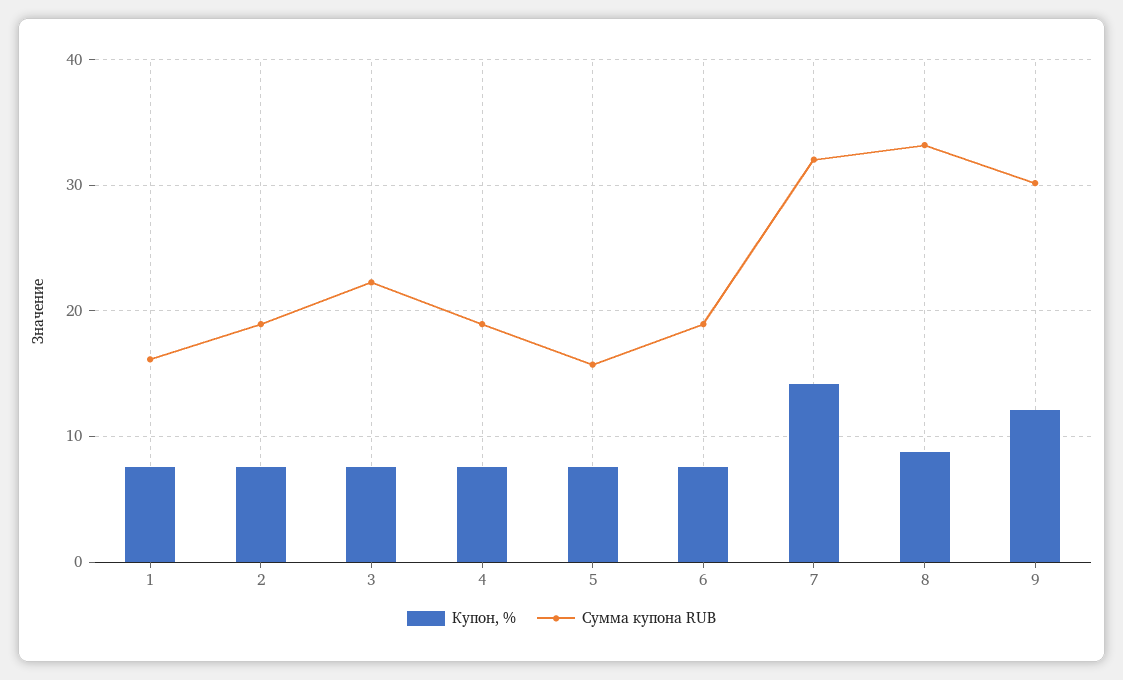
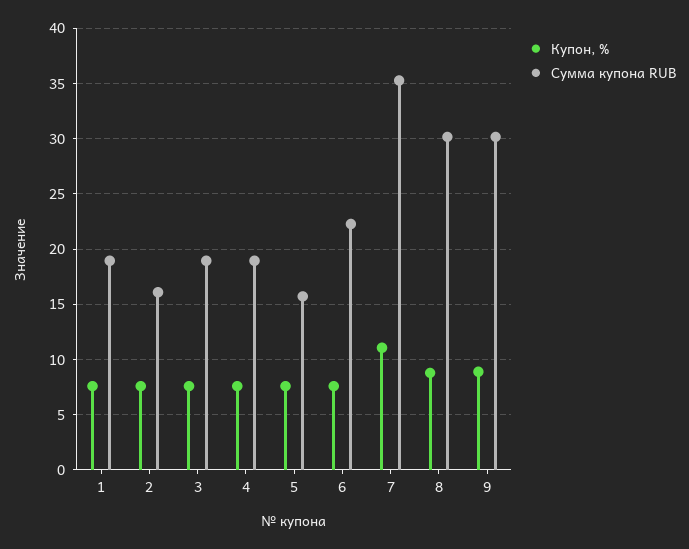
Сумма купона RUB, 1: 16 -> 19
Сумма купона RUB, 2: 19 -> 16
Сумма купона RUB, 3: 22 -> 19
Сумма купона RUB, 6: 19 -> 22
Купон, %, 7: 14 -> 11
Сумма купона RUB, 7: 32 -> 35
Сумма купона RUB, 8: 33 -> 30
Купон, %, 9: 12 -> 9

